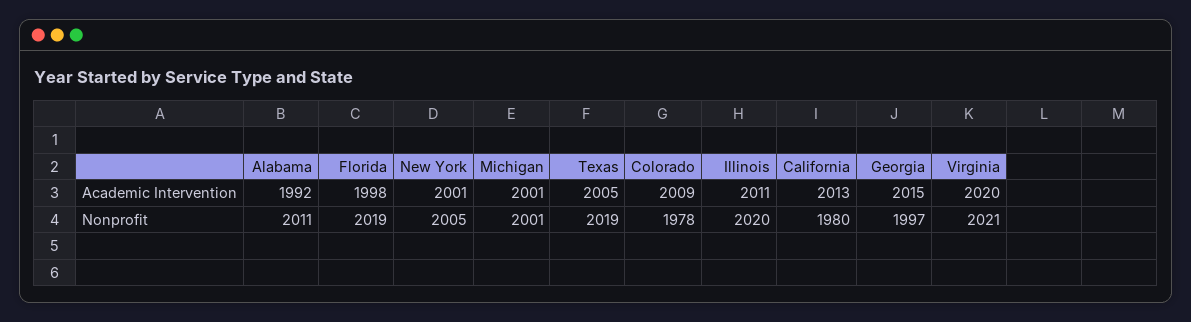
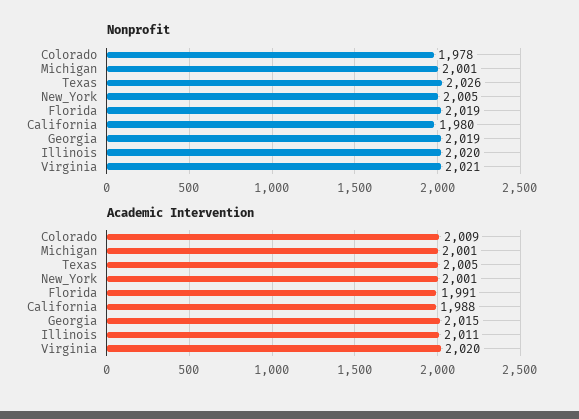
Academic Intervention, Alabama: 1992 -> none
Academic Intervention, Florida: 1998 -> 1991
Academic Intervention, California: 2013 -> 1988
Nonprofit, Alabama: 2011 -> none
Nonprofit, Texas: 2019 -> 2026
Nonprofit, Georgia: 1997 -> 2019

